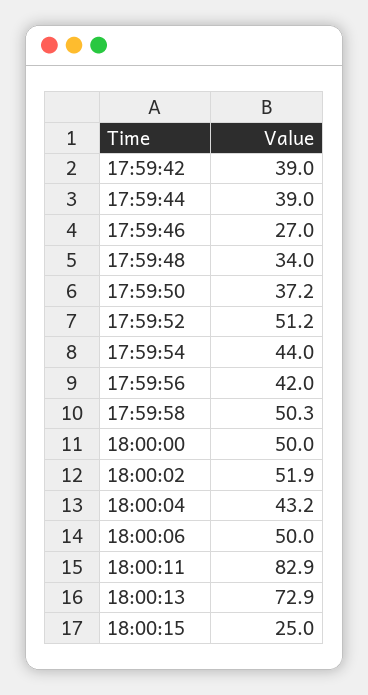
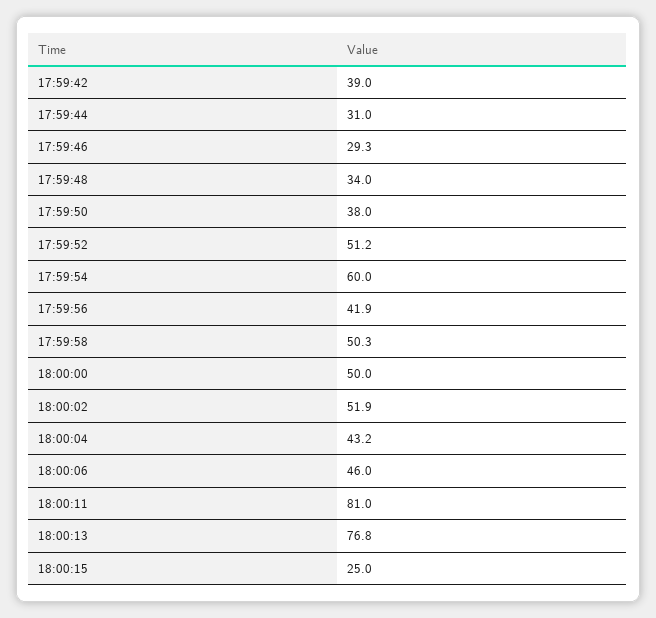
17:59:44: 39 -> 31
17:59:46: 27 -> 29.3
17:59:50: 37.2 -> 38
17:59:54: 44 -> 60
17:59:56: 42 -> 41.9
18:00:06: 50 -> 46
18:00:11: 82.9 -> 81
18:00:13: 72.9 -> 76.8

